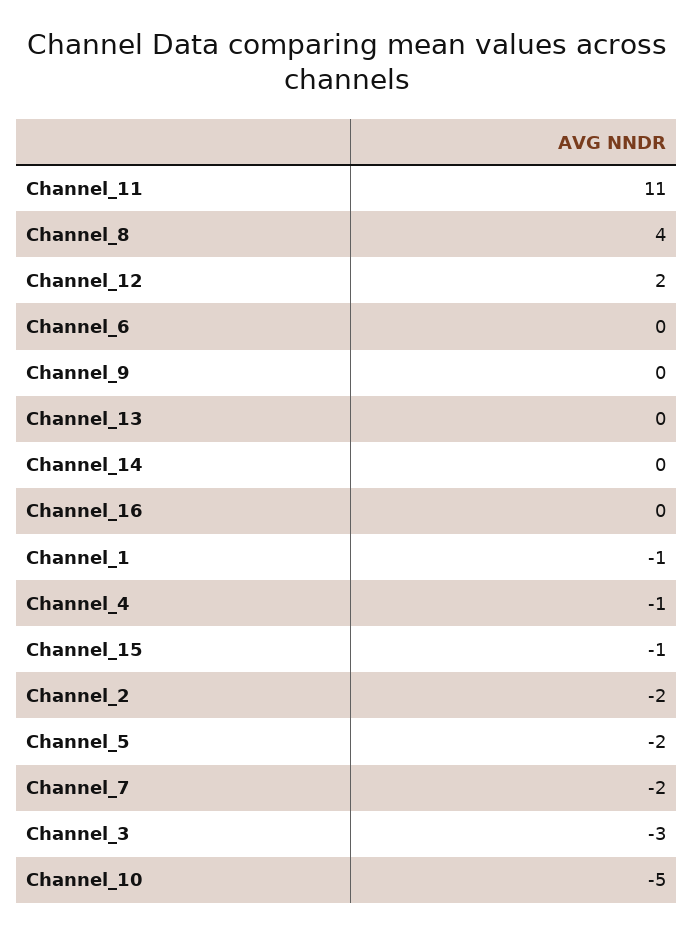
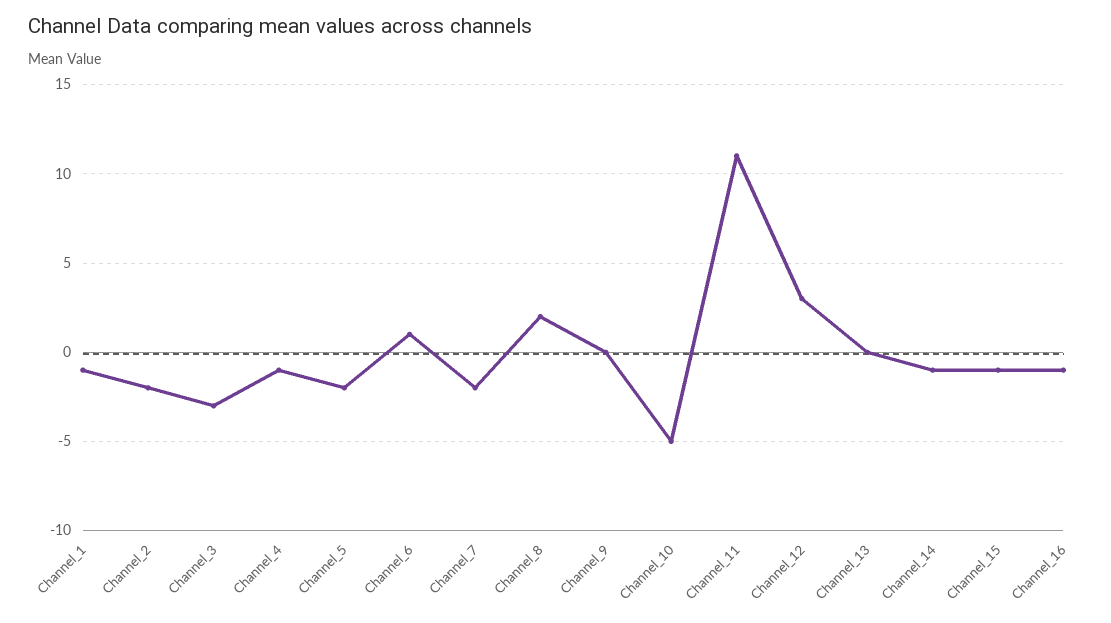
Channel_8: 4 -> 2
Channel_12: 2 -> 3
Channel_6: 0 -> 1
Channel_14: 0 -> -1
Channel_16: 0 -> -1

